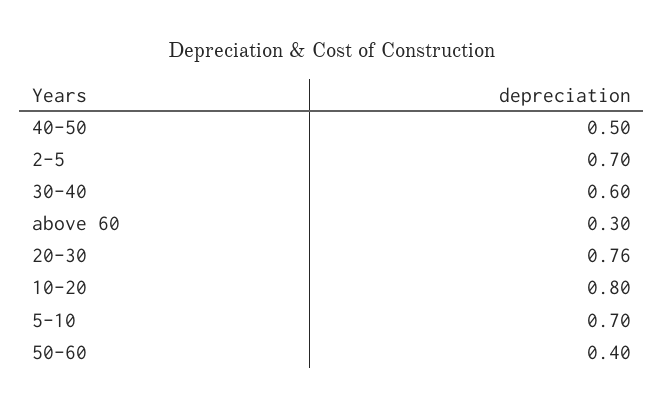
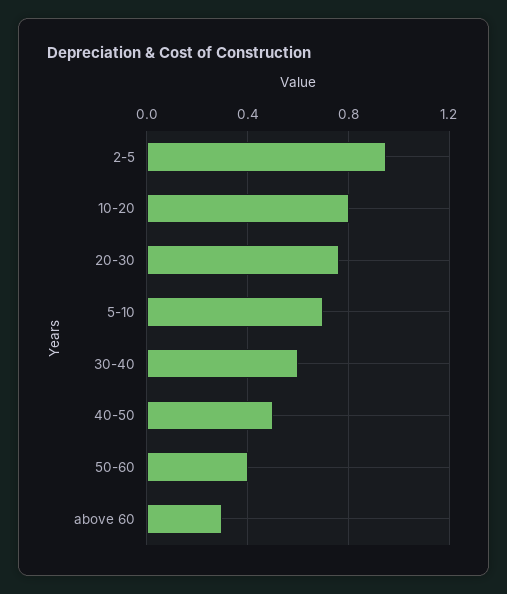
2-5: 0.7 -> 0.95

